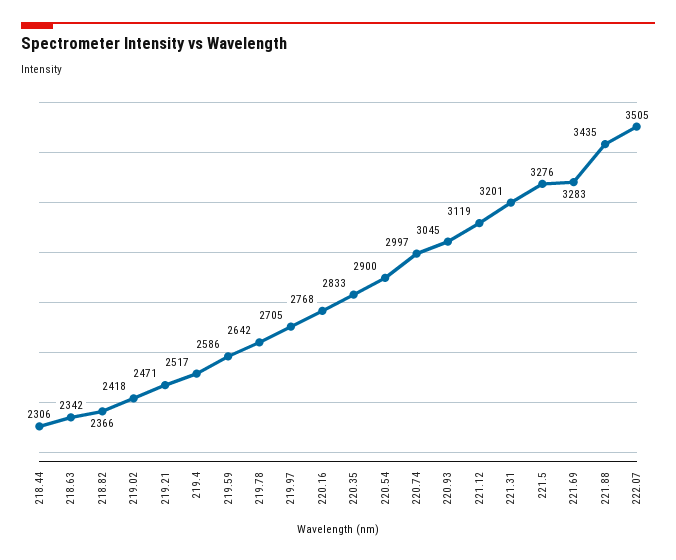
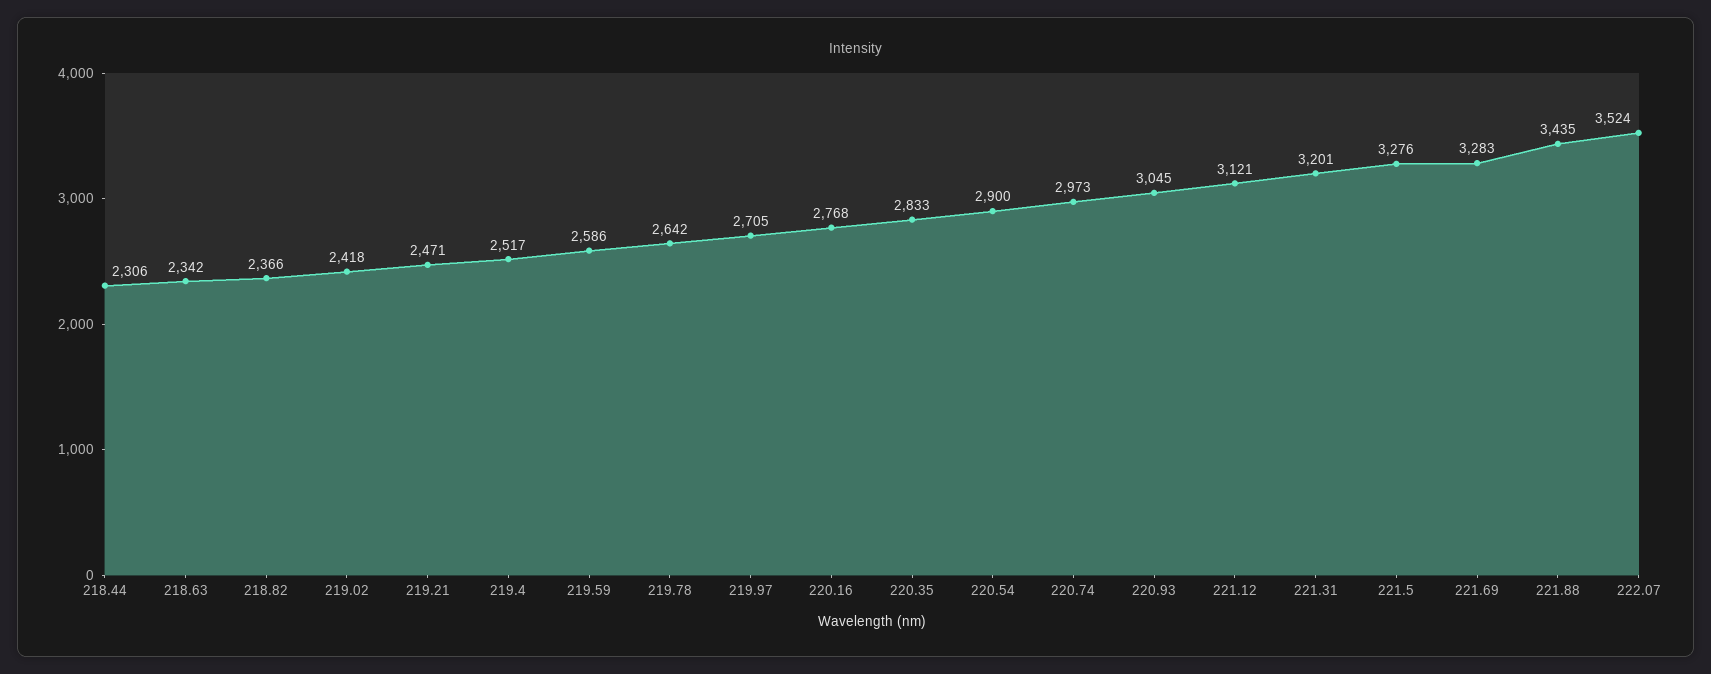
220.74: 2997 -> 2973
221.12: 3119 -> 3121
222.07: 3505 -> 3524

